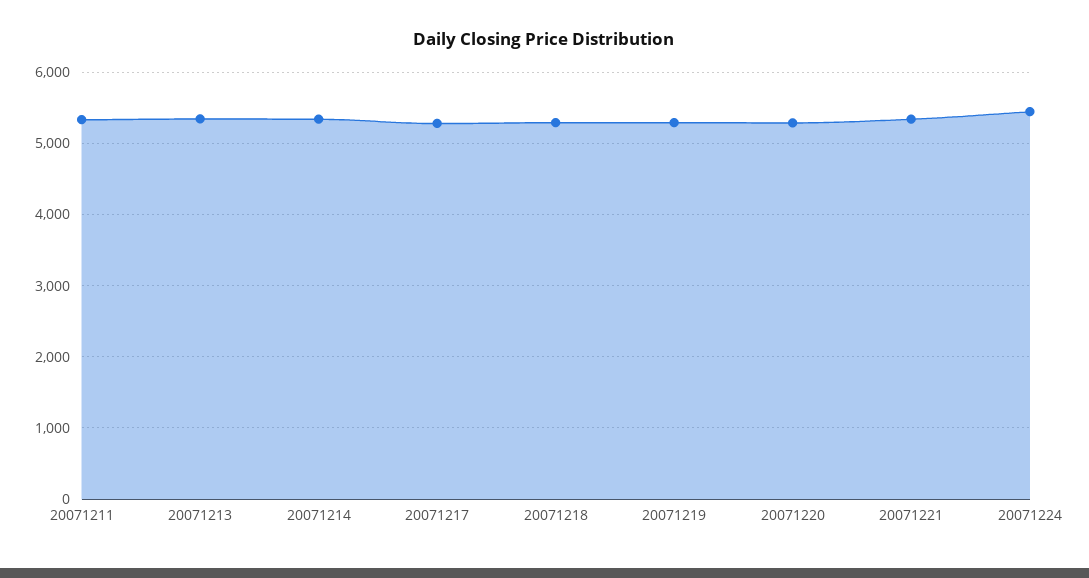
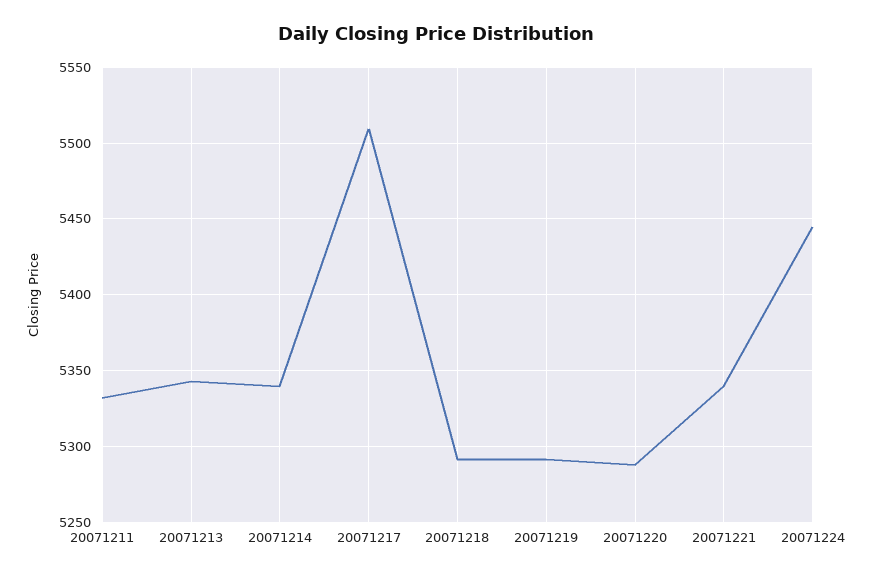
20071217: 5300 -> 5510

